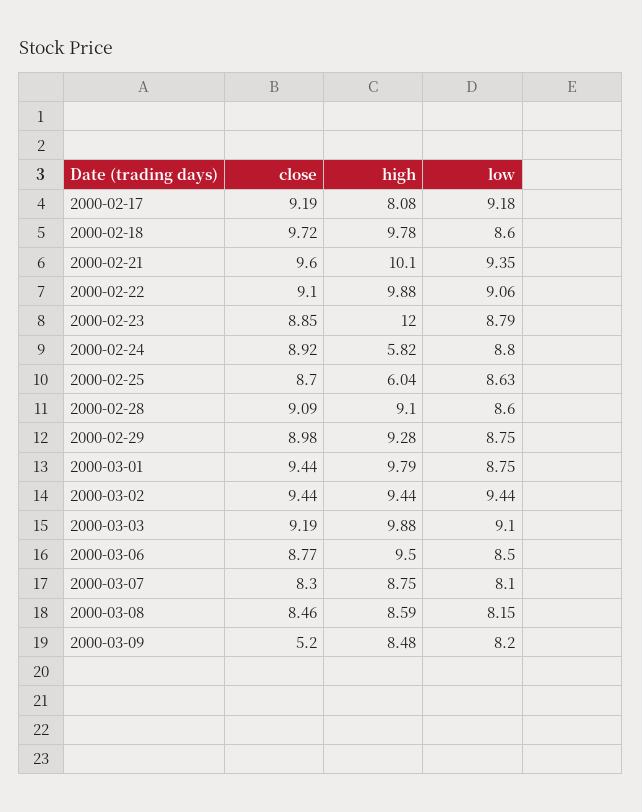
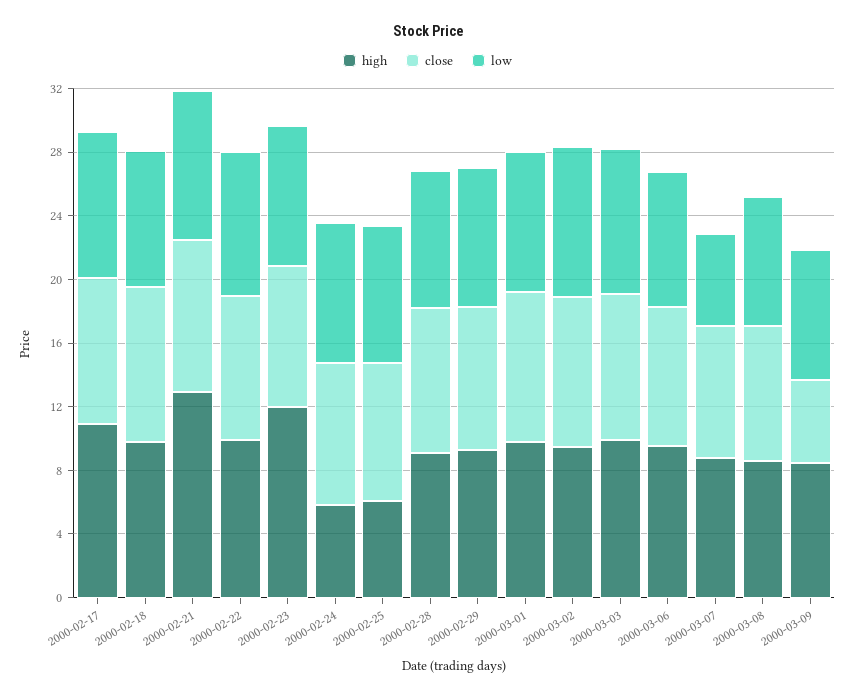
high, 2000-02-17: 8.08 -> 11
high, 2000-02-21: 10.1 -> 13
low, 2000-03-07: 8.1 -> 6

